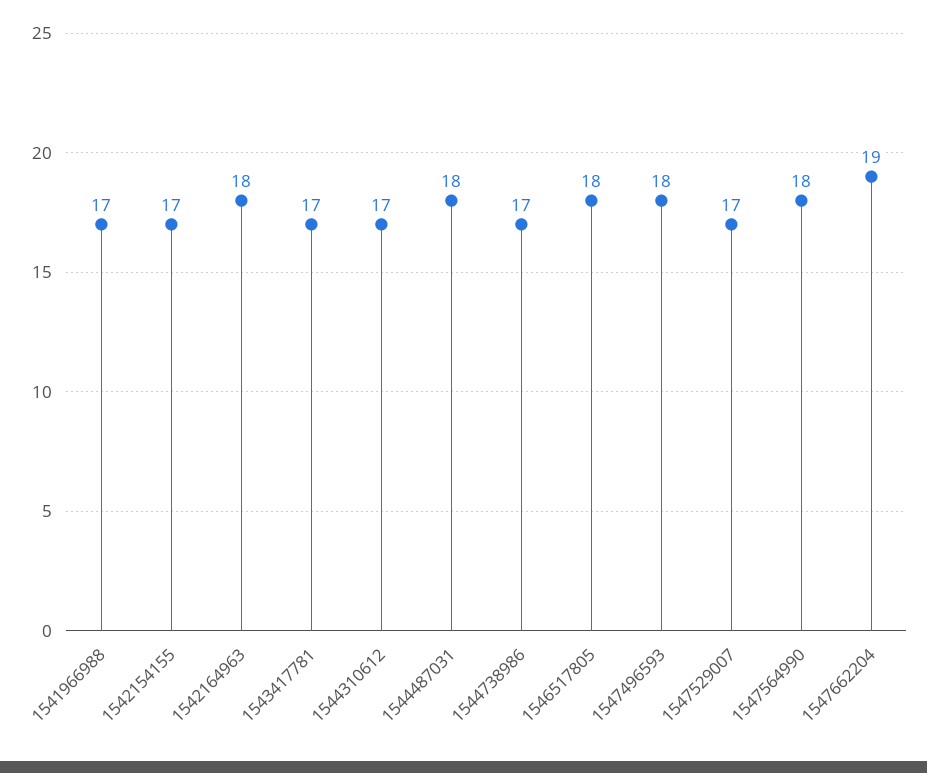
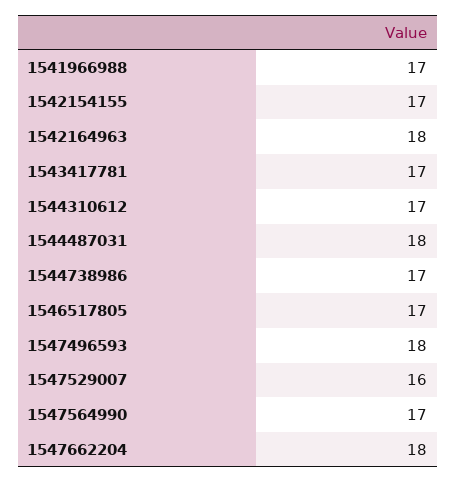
1546517805: 18 -> 17
1547529007: 17 -> 16
1547564990: 18 -> 17
1547662204: 19 -> 18

